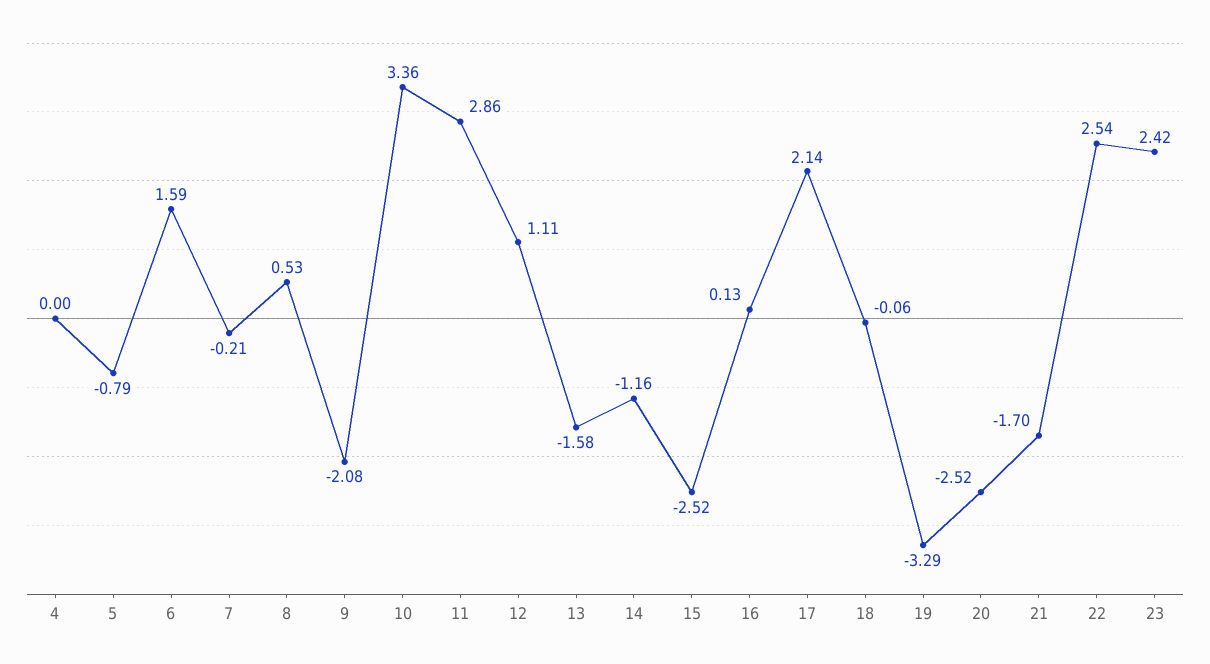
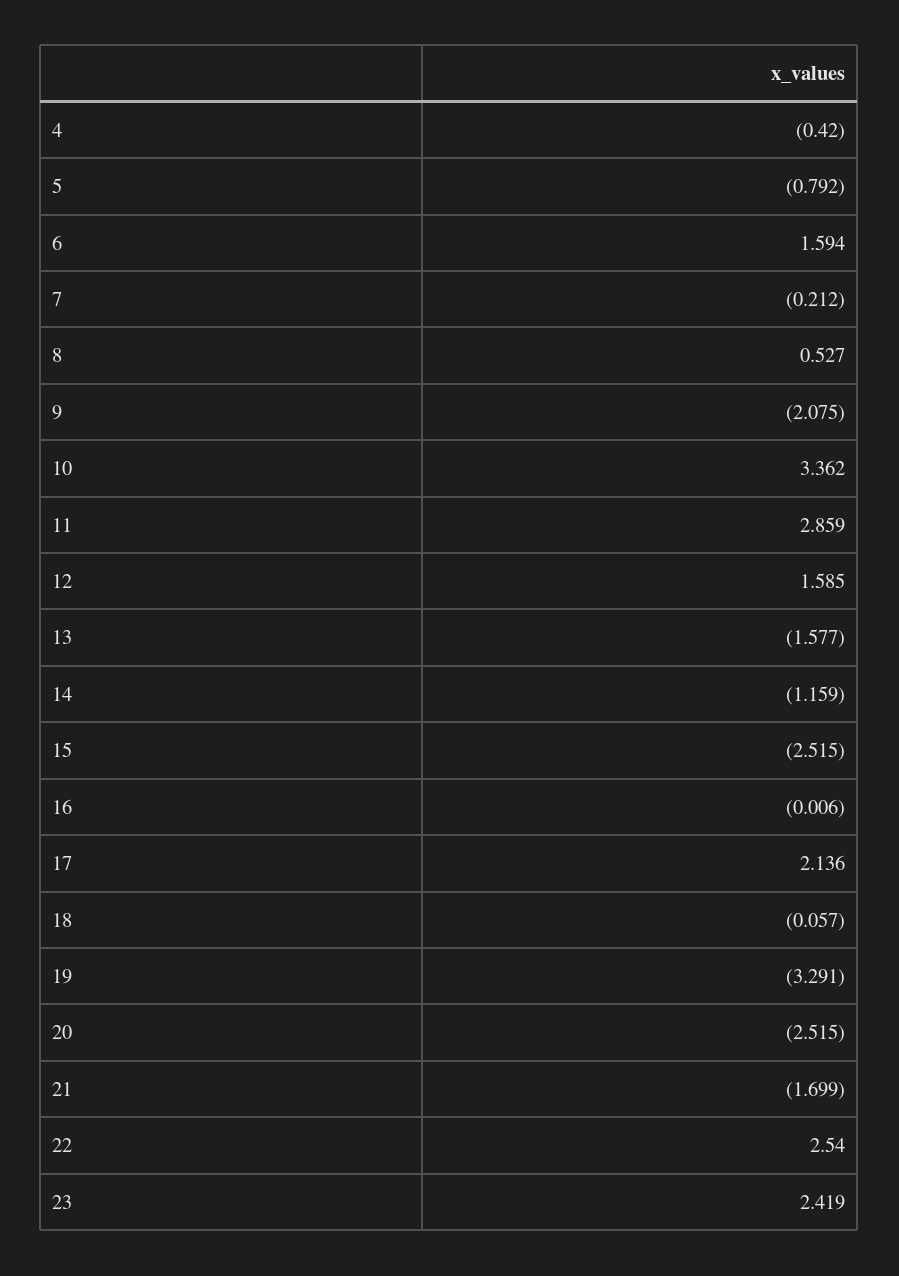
4: 0 -> -0.42
12: 1.11 -> 1.585
16: 0.13 -> -0.006

